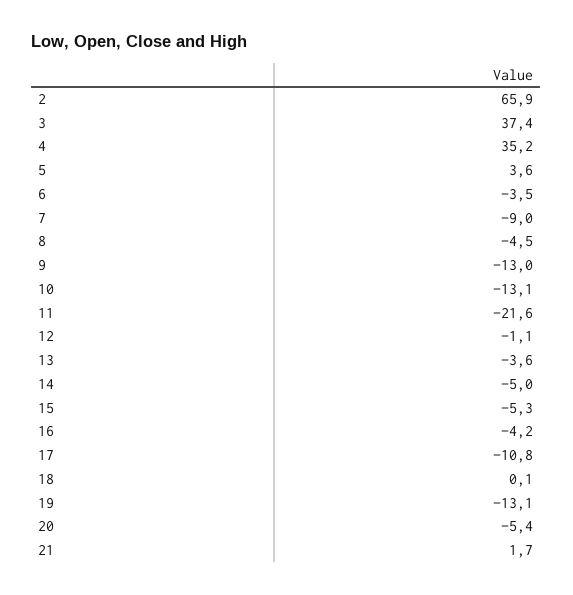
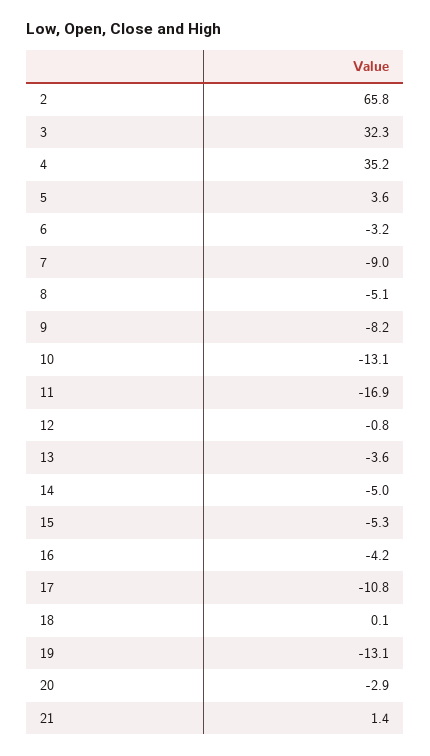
2: 65.9 -> 65.8
3: 37.4 -> 32.3
6: -3.5 -> -3.2
8: -4.5 -> -5.1
9: -13 -> -8.2
11: -21.6 -> -16.9
12: -1.1 -> -0.8
20: -5.4 -> -2.9
21: 1.7 -> 1.4

